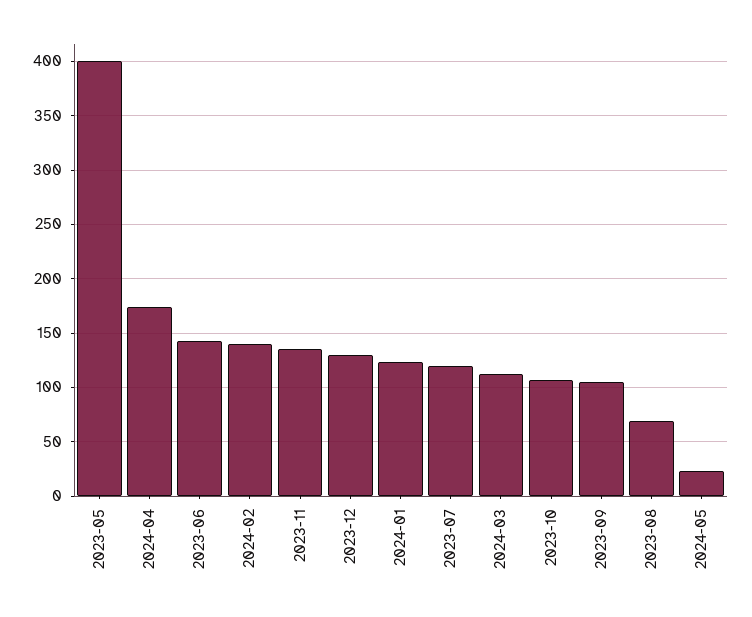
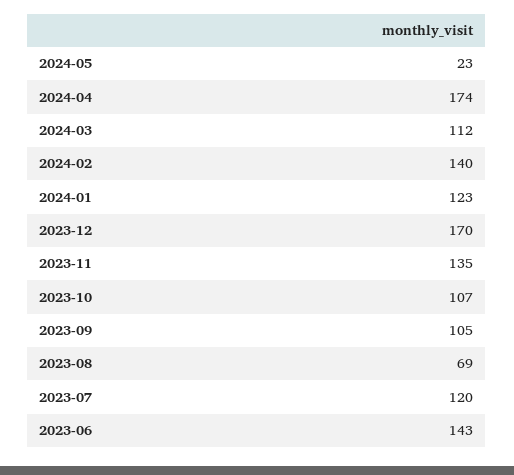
2023-05: 400 -> none
2023-12: 130 -> 170

